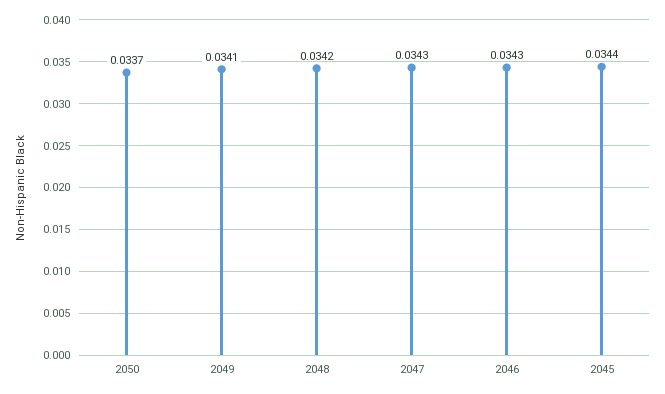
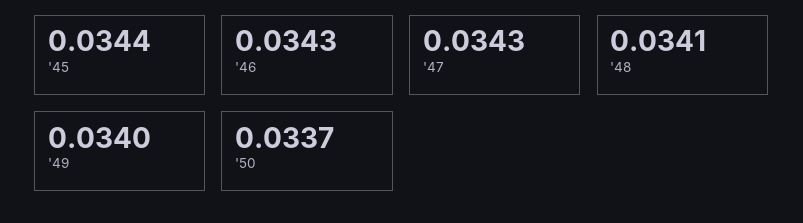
2049: 0.0341 -> 0.034
2048: 0.0342 -> 0.0341

